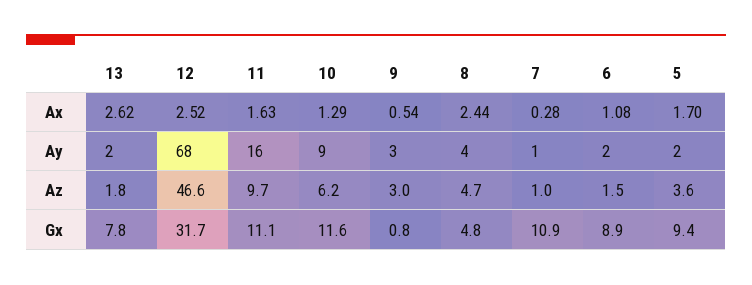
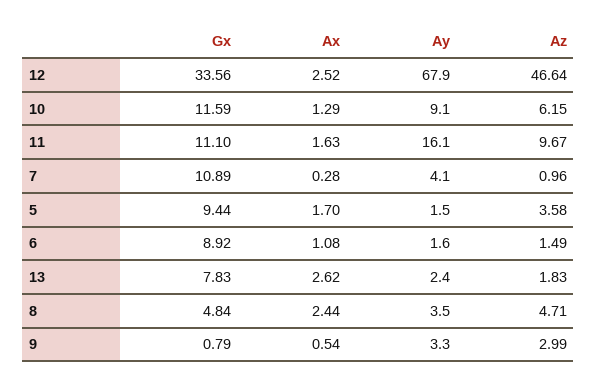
7, Ay: 1 -> 4.1
12, Gx: 31.7 -> 33.56

